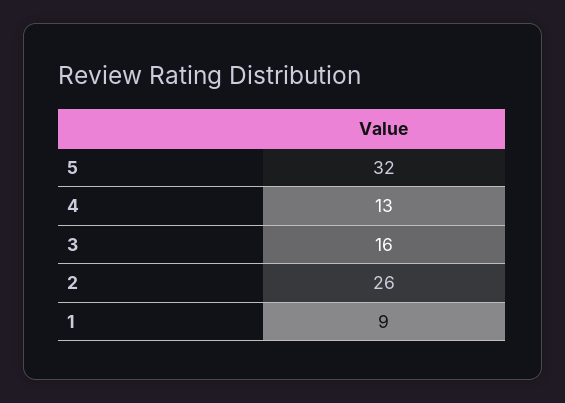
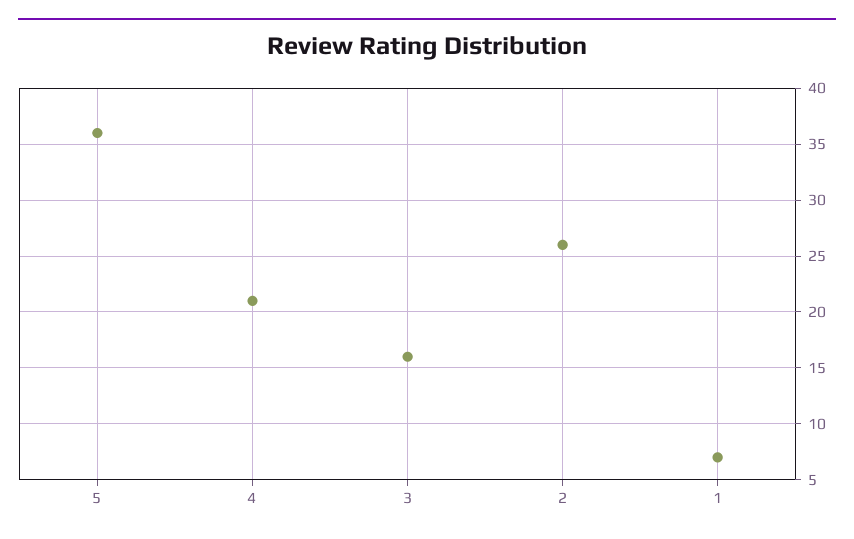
5: 32 -> 36
4: 13 -> 21
1: 9 -> 7

